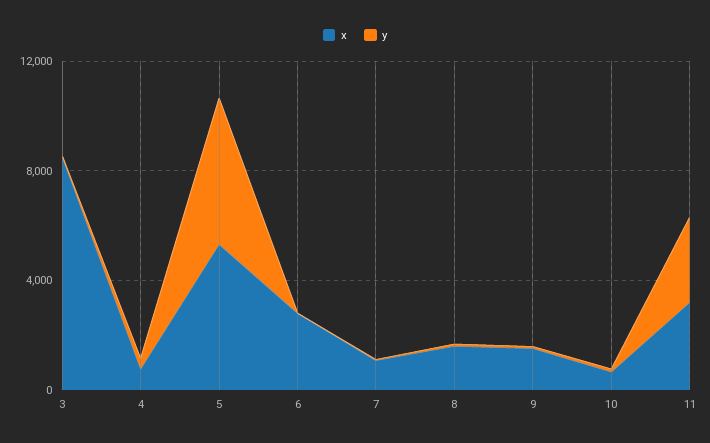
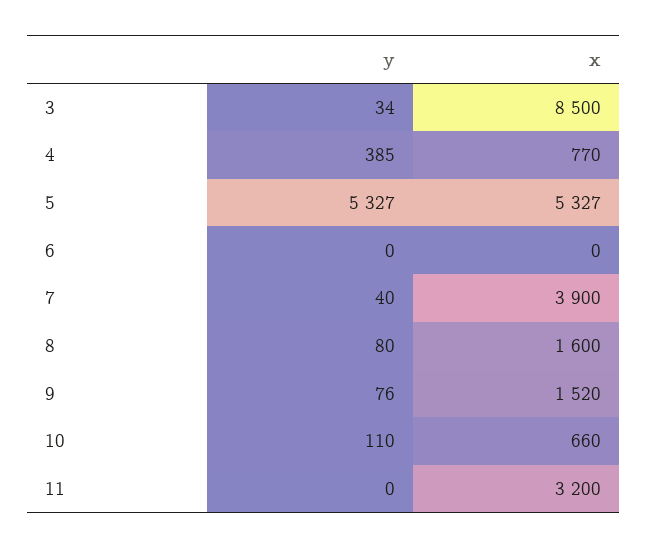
x, 6: 3000 -> 0
x, 7: 1000 -> 3900
y, 11: 3000 -> 0

